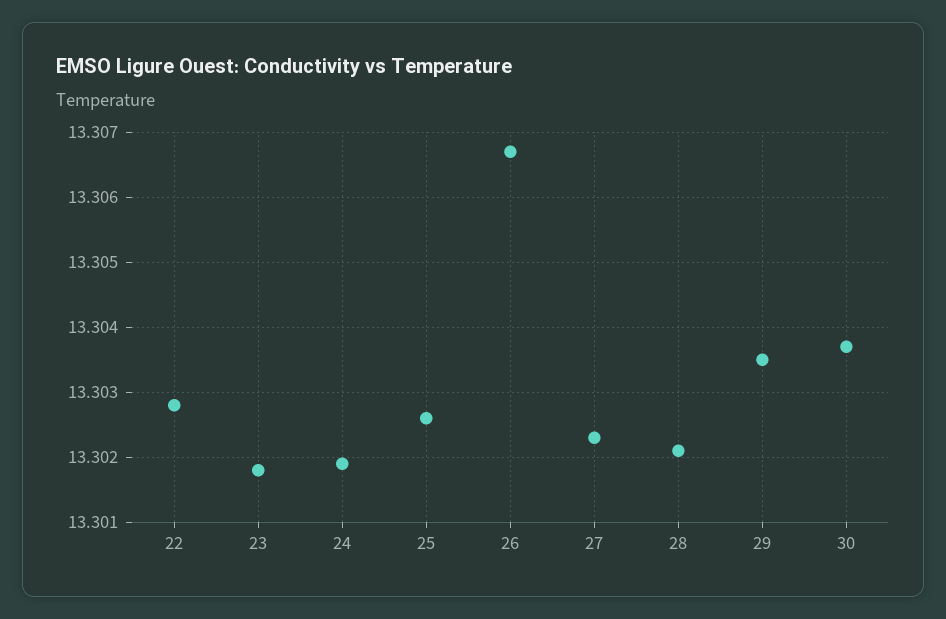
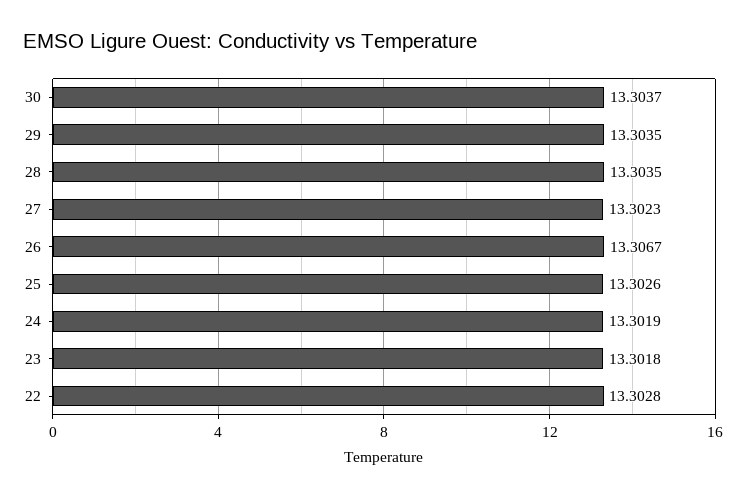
28: 13.3021 -> 13.3035

